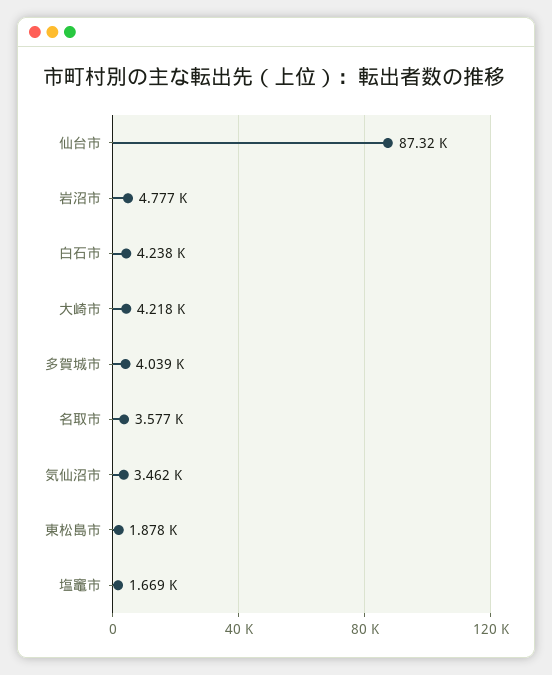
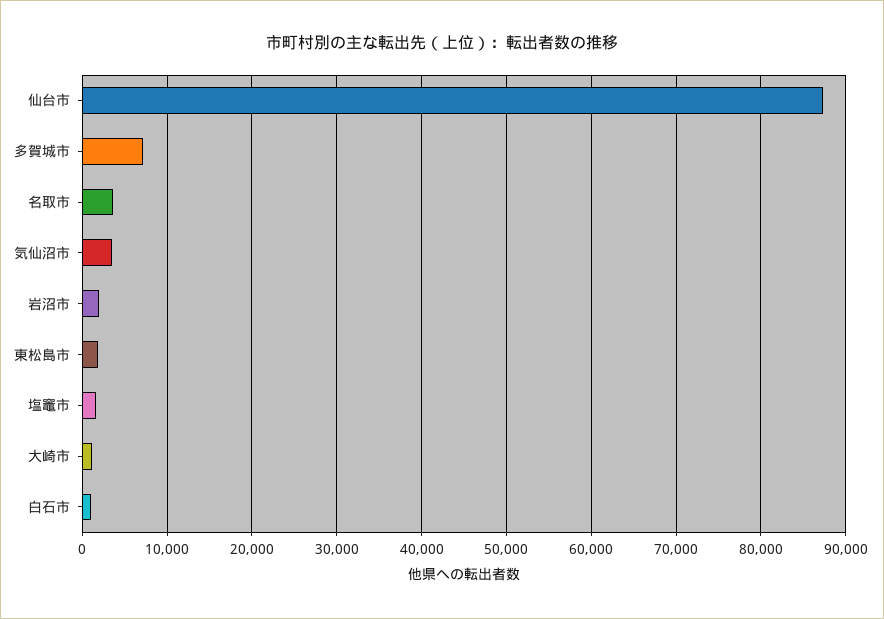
岩沼市: 4777 -> 2000
白石市: 4238 -> 1000
大崎市: 4218 -> 1000
多賀城市: 4039 -> 7000

